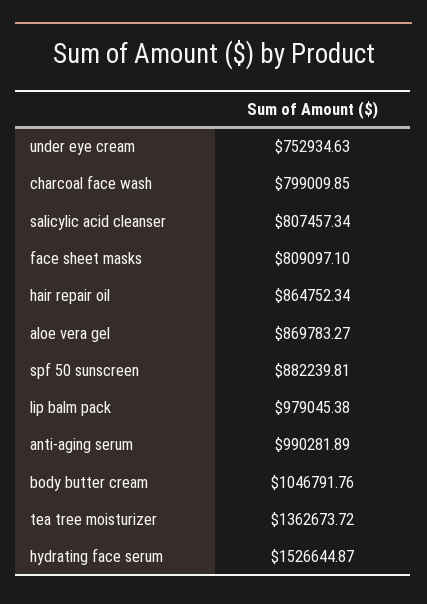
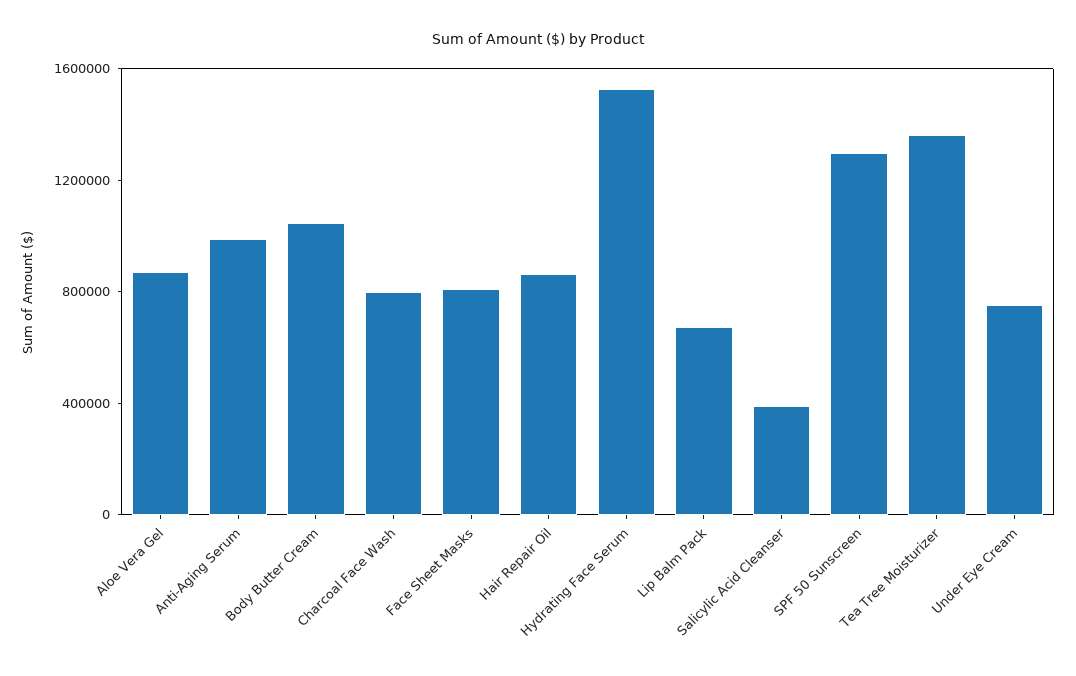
salicylic acid cleanser: 807457.34 -> 400000
spf 50 sunscreen: 882239.81 -> 1300000
lip balm pack: 979045.38 -> 700000

